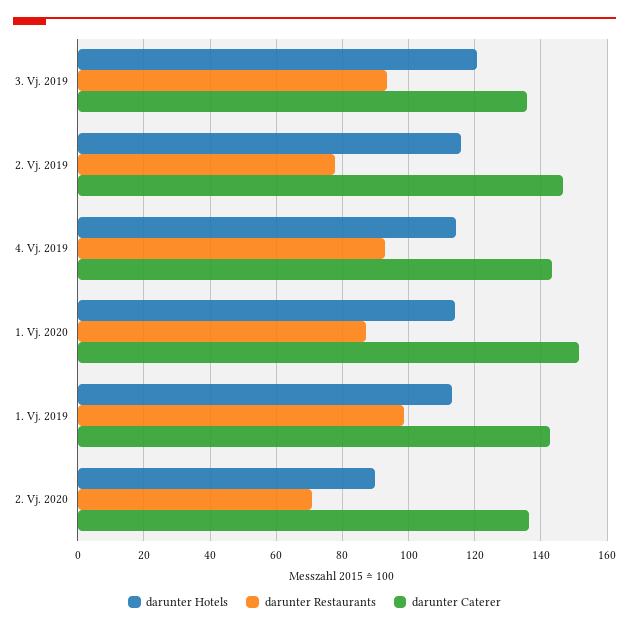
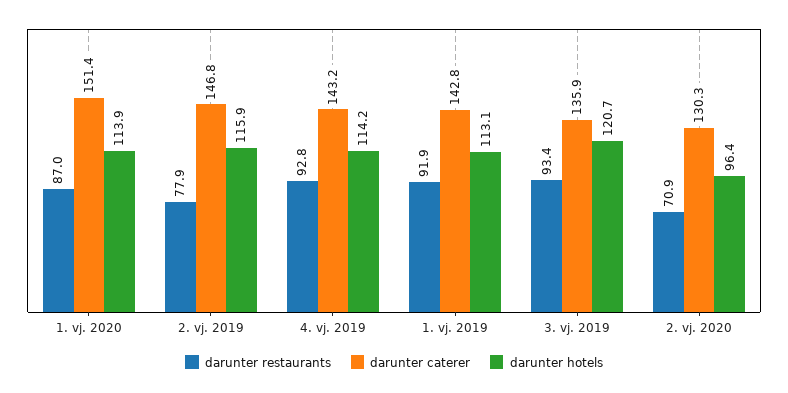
darunter Restaurants, 1. Vj. 2019: 98 -> 91.9
darunter Hotels, 2. Vj. 2020: 90 -> 96.4
darunter Caterer, 2. Vj. 2020: 136 -> 130.3

